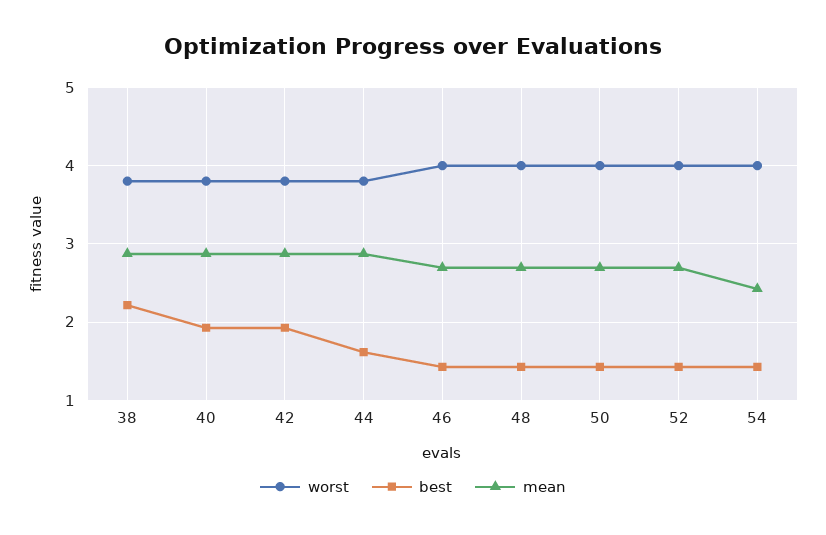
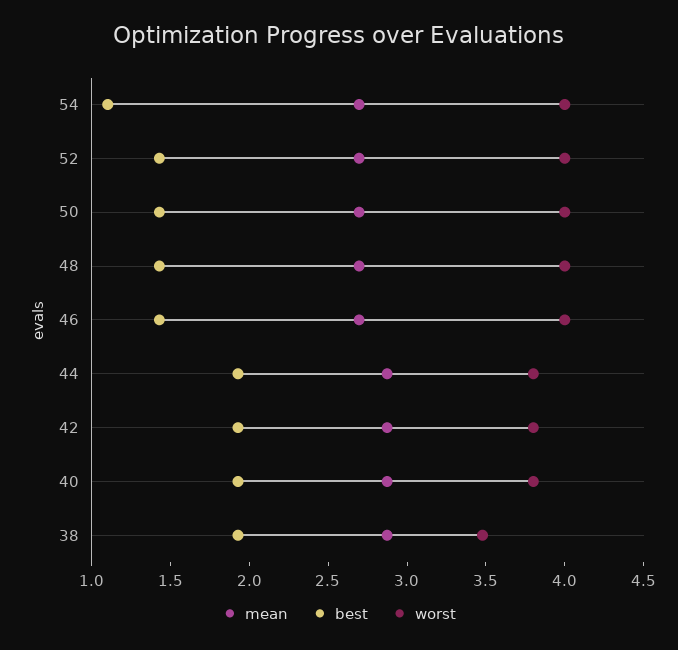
worst, 38: 3.8 -> 3.5
best, 38: 2.2 -> 1.9
best, 44: 1.6 -> 1.9
best, 54: 1.4 -> 1.1
mean, 54: 2.4 -> 2.7

